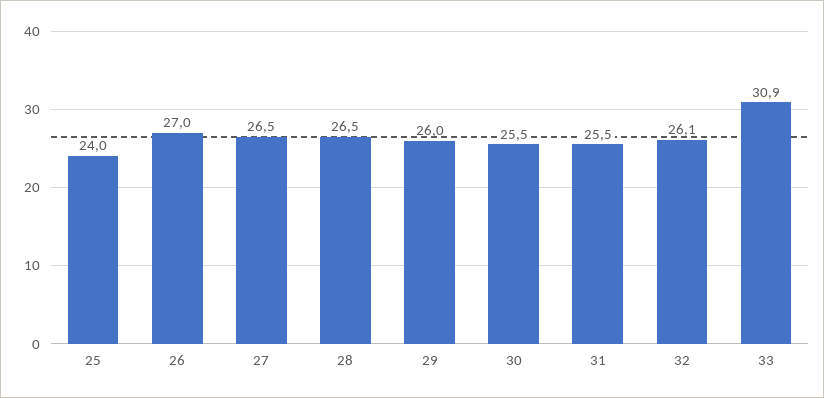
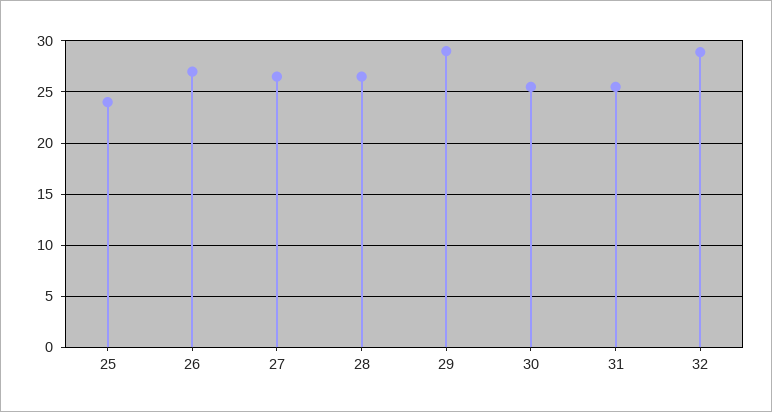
29: 26 -> 29
32: 26.1 -> 29
33: 30.9 -> none

